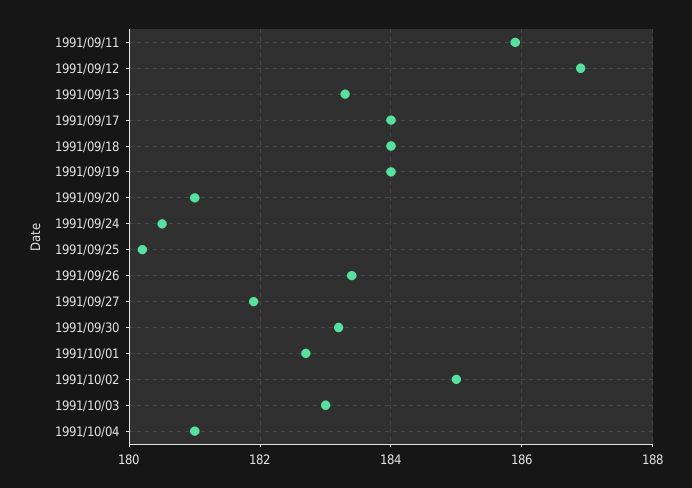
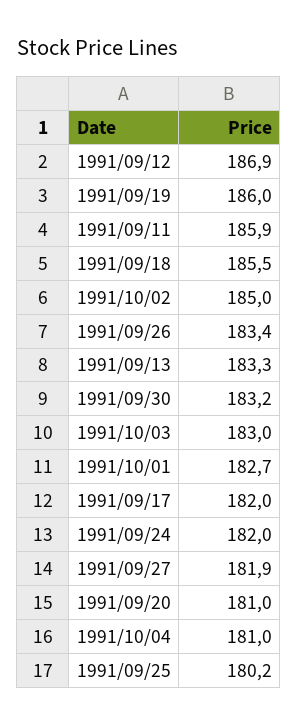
1991/09/17: 184 -> 182
1991/09/18: 184 -> 185.5
1991/09/19: 184 -> 186
1991/09/24: 180.5 -> 182

